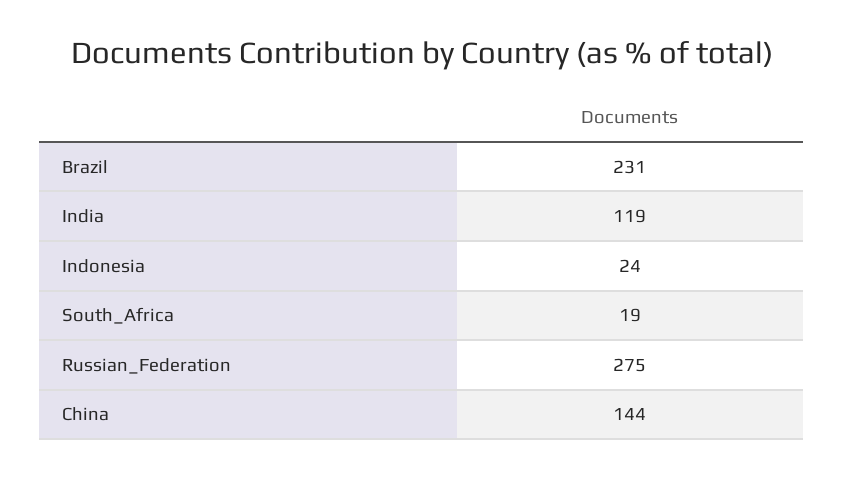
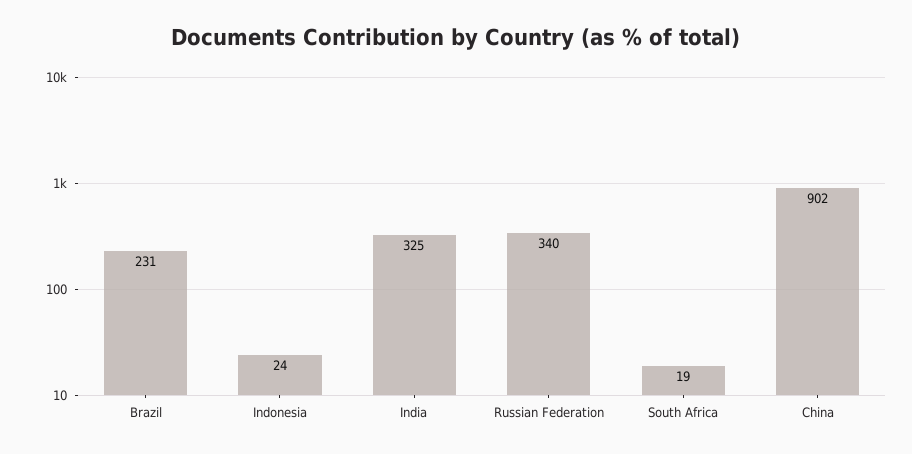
India: 119 -> 325
Russian_Federation: 275 -> 340
China: 144 -> 902

